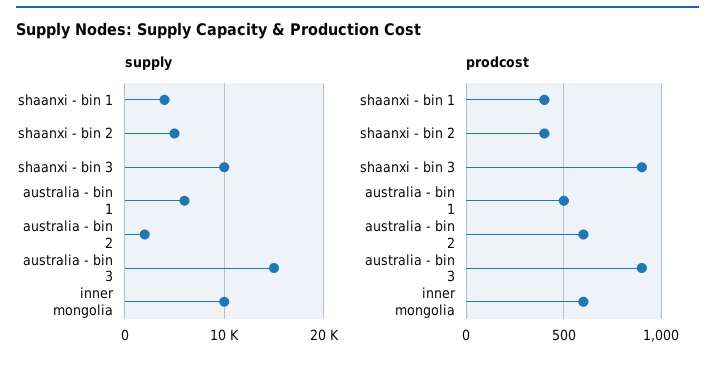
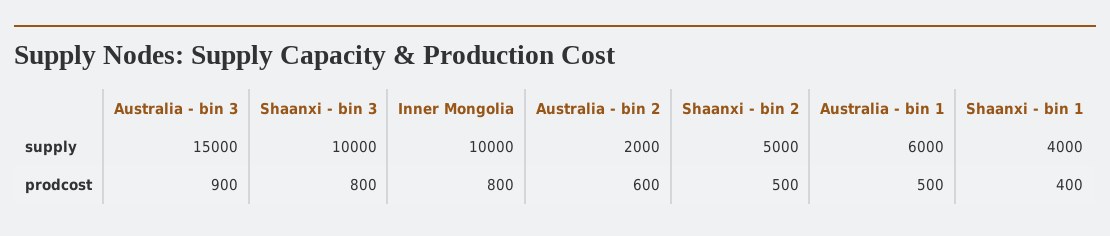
prodcost, shaanxi - bin 2: 400 -> 500
prodcost, shaanxi - bin 3: 900 -> 800
prodcost, inner mongolia: 600 -> 800

